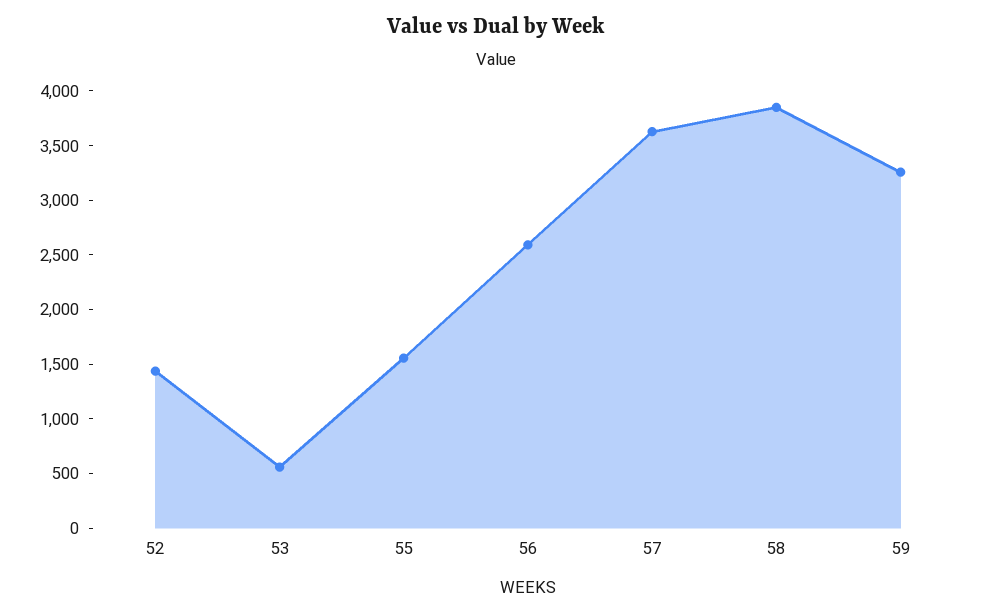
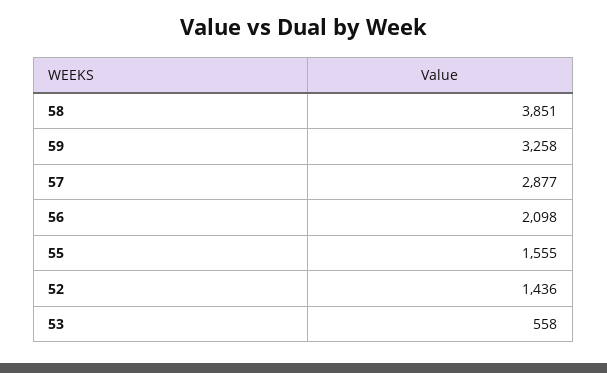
56: 2600 -> 2098
57: 3600 -> 2877

